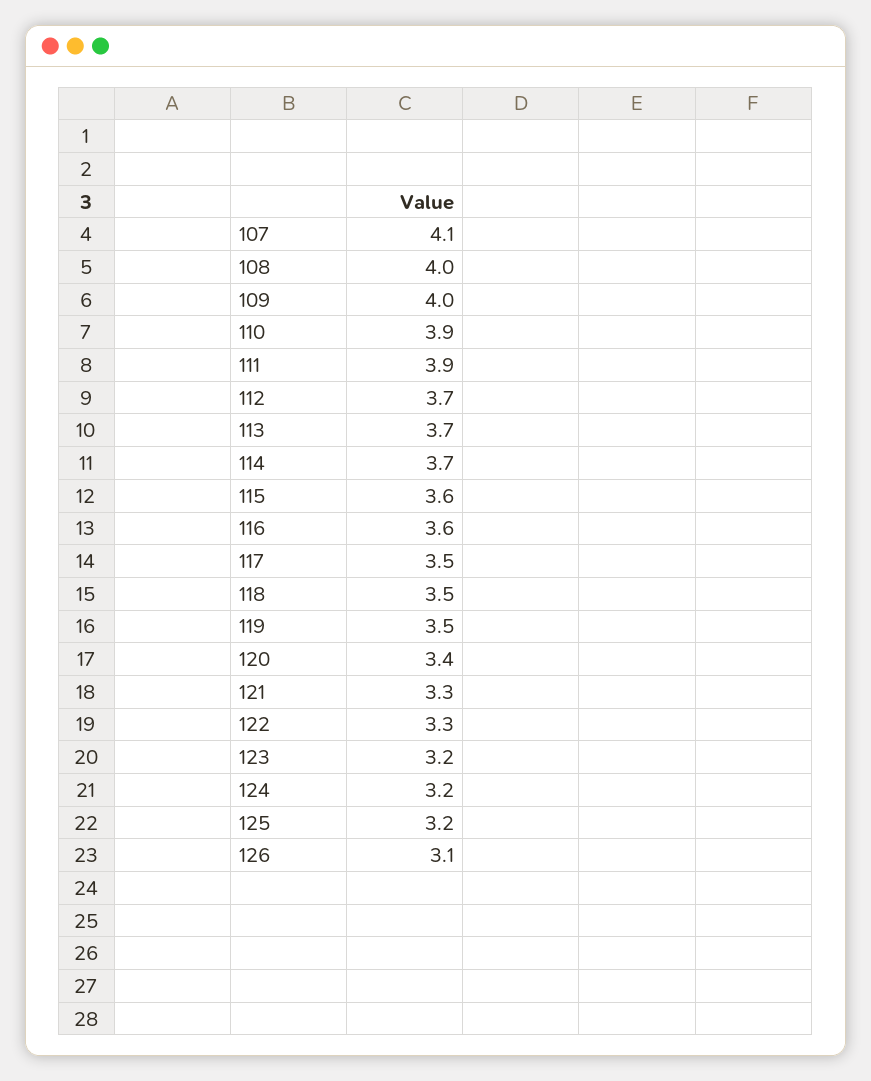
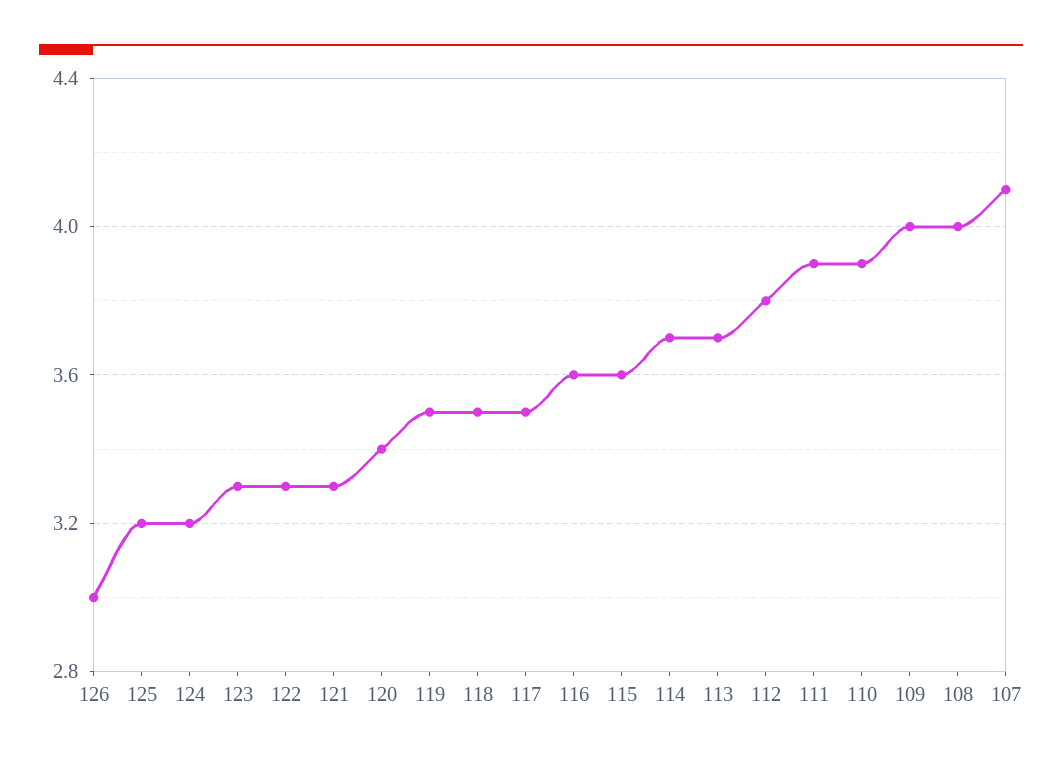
112: 3.7 -> 3.8
123: 3.2 -> 3.3
126: 3.1 -> 3

